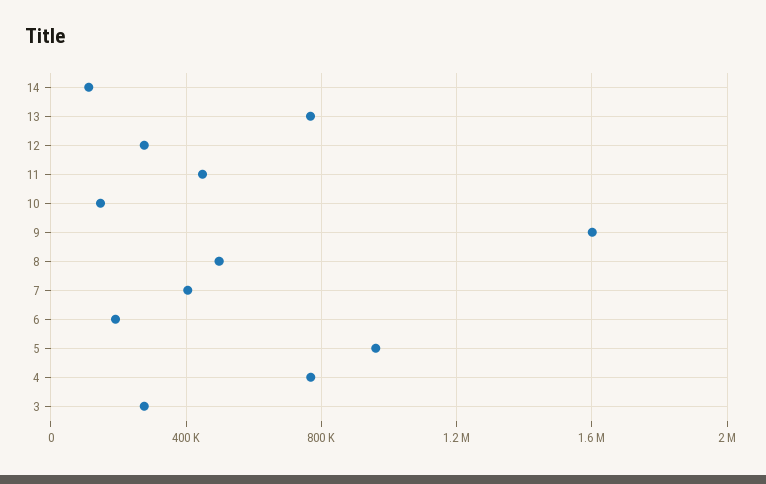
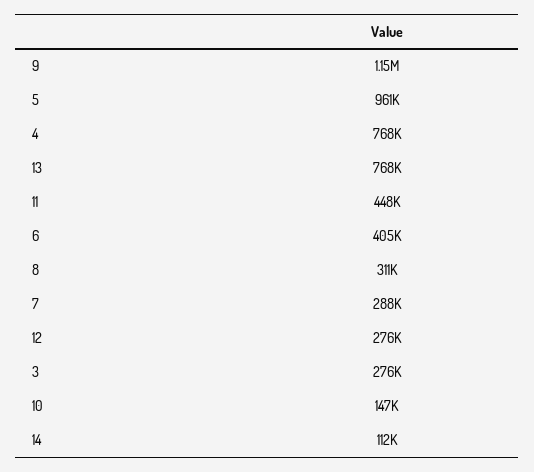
9: 1600000 -> 1150000
8: 500000 -> 311000
7: 400000 -> 288000
6: 200000 -> 405000

